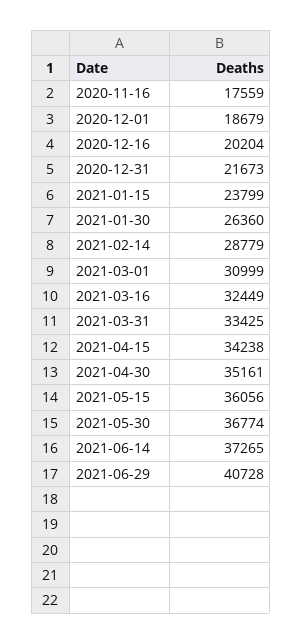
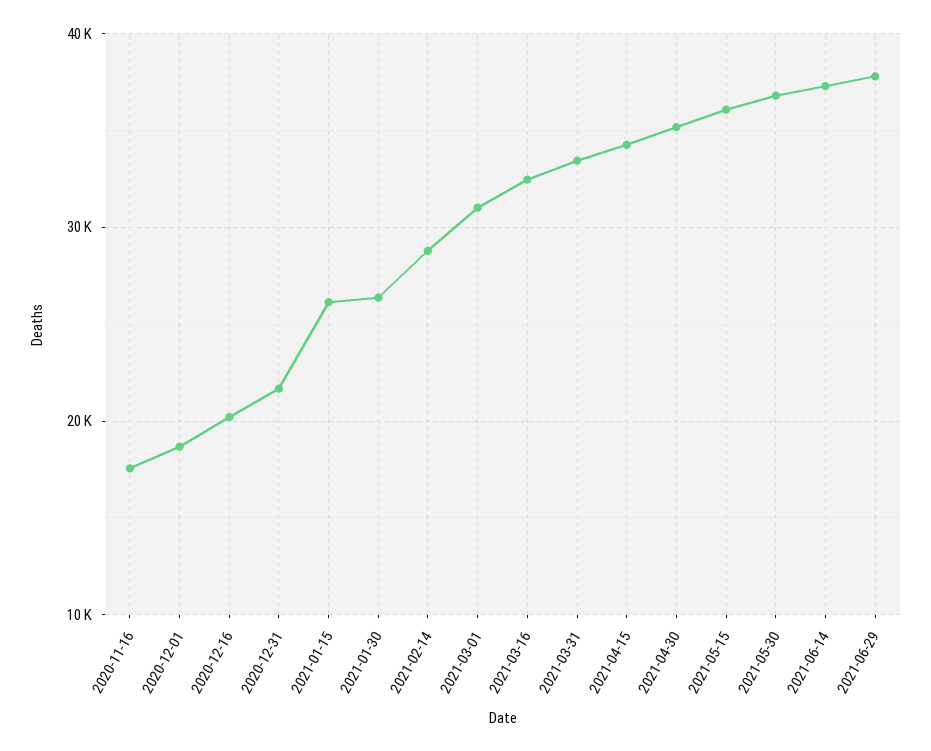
2021-01-15: 23799 -> 26000
2021-06-29: 40728 -> 38000

